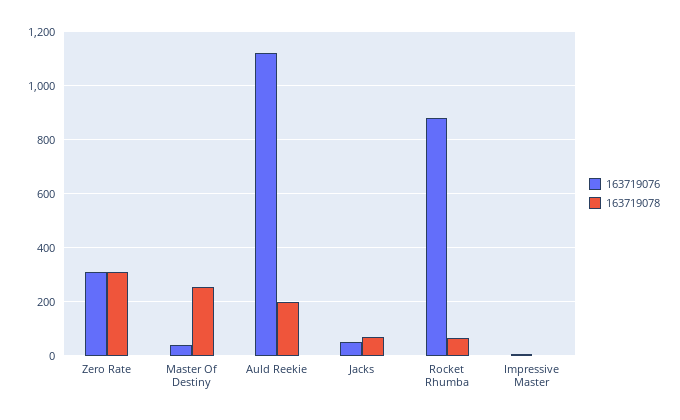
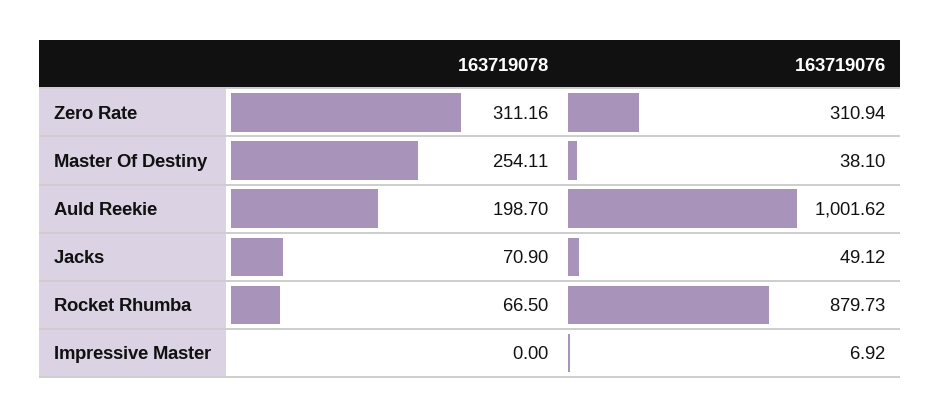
163719076, Auld Reekie: 1125 -> 1001.62

